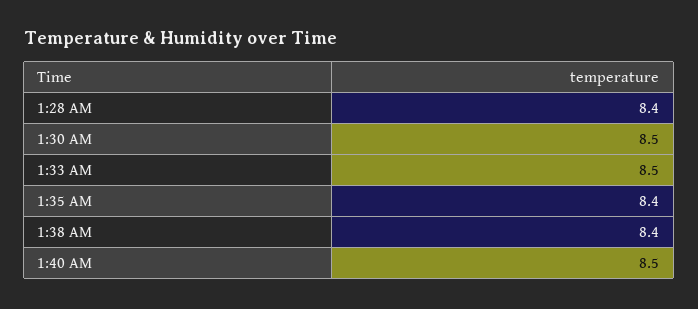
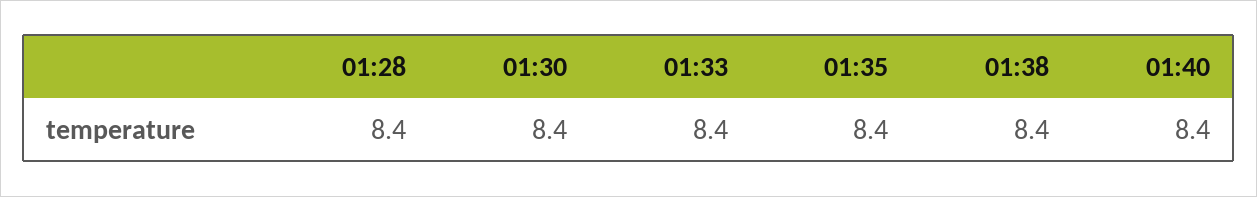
1:30 AM: 8.5 -> 8.4
1:33 AM: 8.5 -> 8.4
1:40 AM: 8.5 -> 8.4

